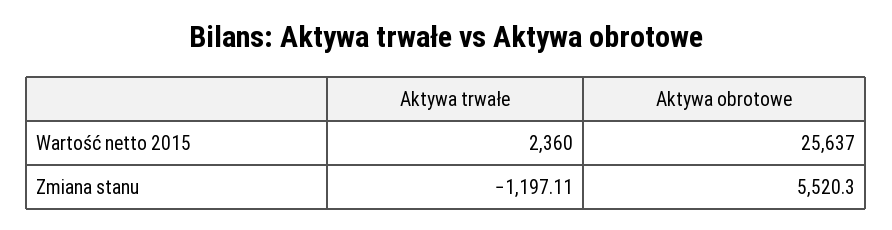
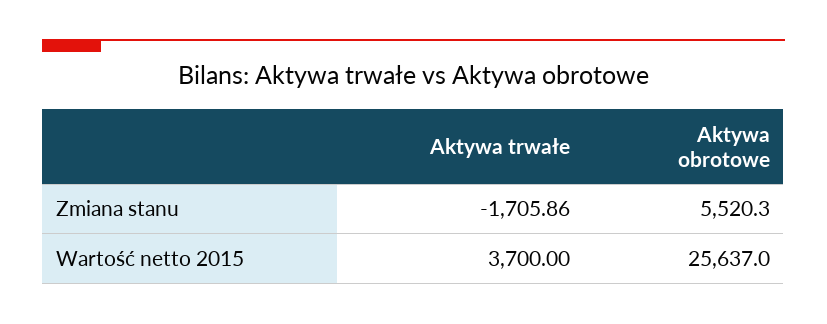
Aktywa trwałe, Wartość netto 2015: 2360 -> 3700
Aktywa trwałe, Zmiana stanu: -1197.11 -> -1705.86

